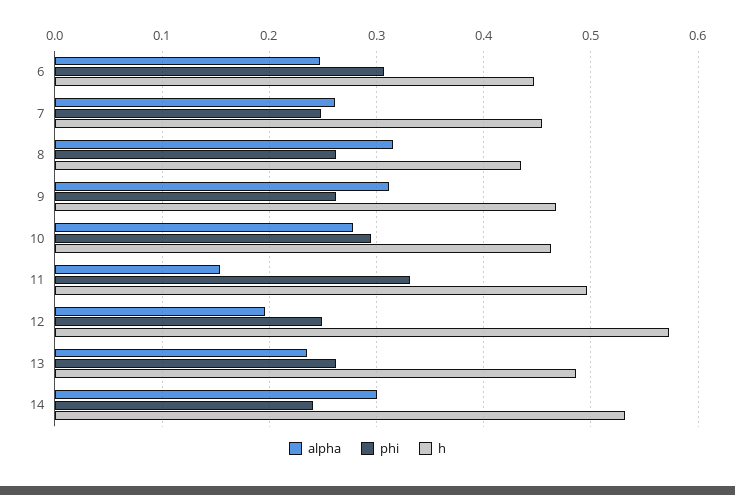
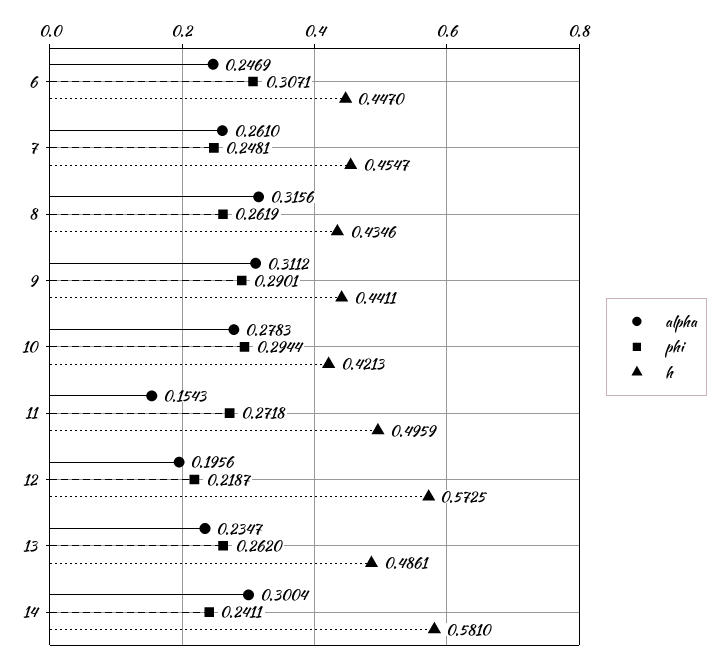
phi, 9: 0.26 -> 0.2901
h, 9: 0.47 -> 0.4411
h, 10: 0.46 -> 0.4213
phi, 11: 0.33 -> 0.2718
phi, 12: 0.25 -> 0.2187
h, 14: 0.53 -> 0.581

